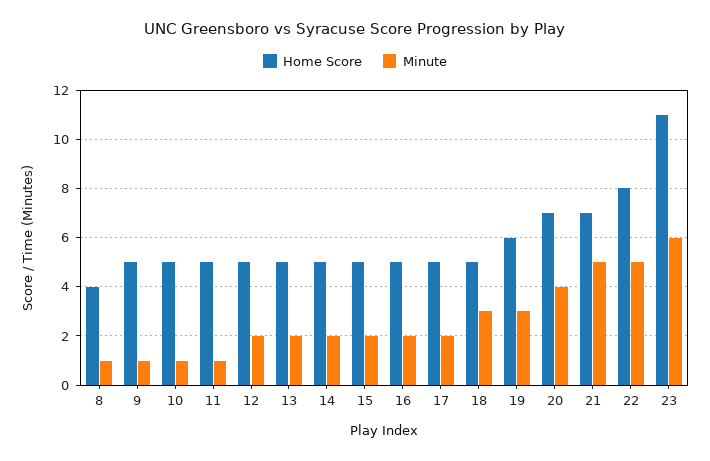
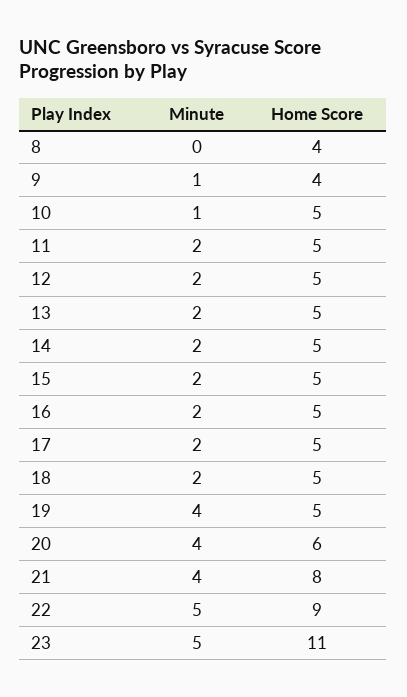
Minute, 8: 1 -> 0
Home Score, 9: 5 -> 4
Minute, 11: 1 -> 2
Minute, 18: 3 -> 2
Home Score, 19: 6 -> 5
Minute, 19: 3 -> 4
Home Score, 20: 7 -> 6
Home Score, 21: 7 -> 8
Minute, 21: 5 -> 4
Home Score, 22: 8 -> 9
Minute, 23: 6 -> 5

